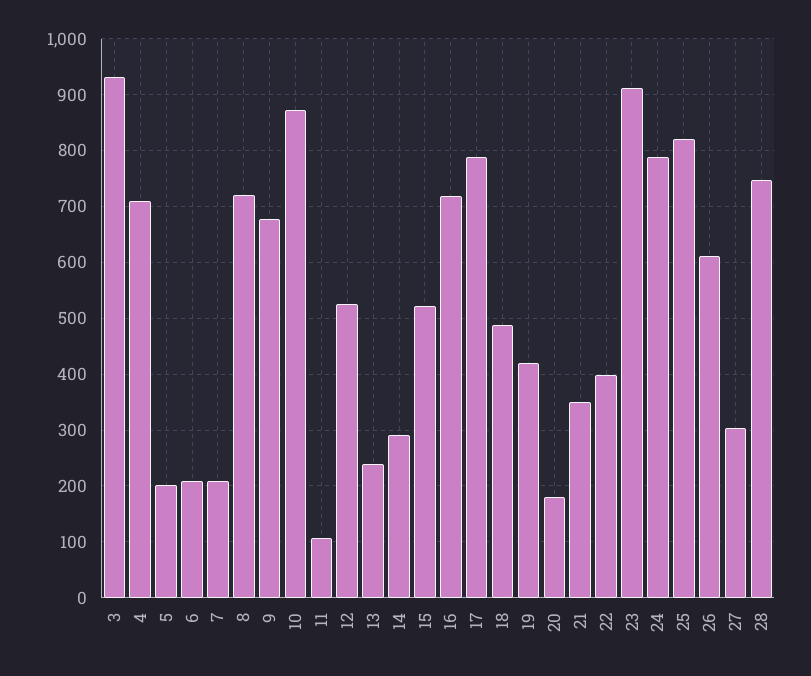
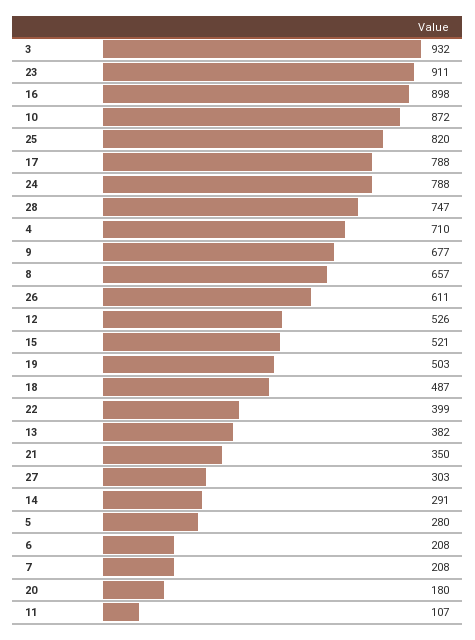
5: 200 -> 280
8: 720 -> 657
13: 240 -> 382
16: 720 -> 898
19: 420 -> 503

